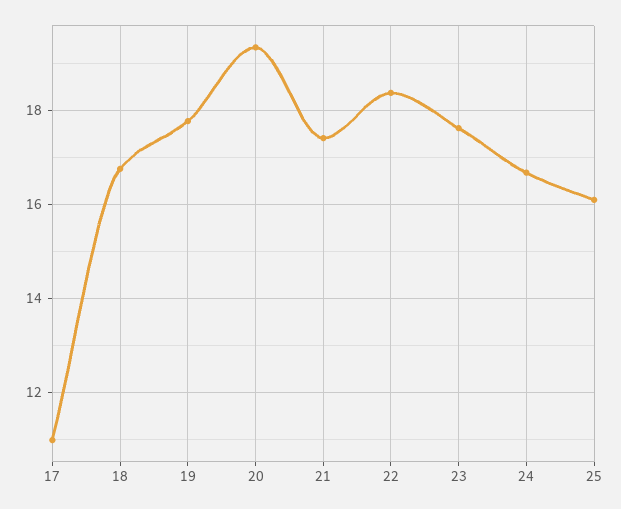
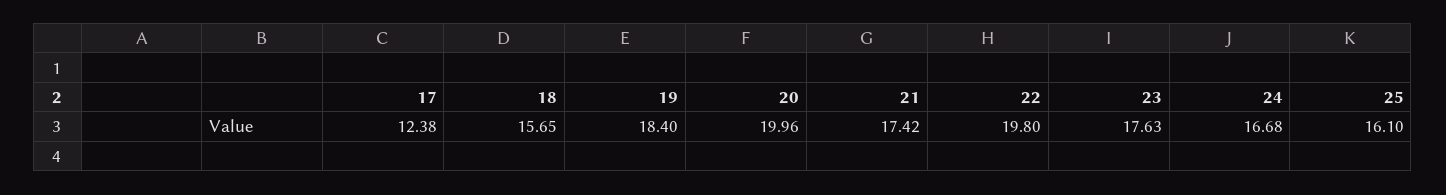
17: 11 -> 12.38
18: 16.8 -> 15.65
19: 17.8 -> 18.4
20: 19.4 -> 19.96
22: 18.4 -> 19.8

